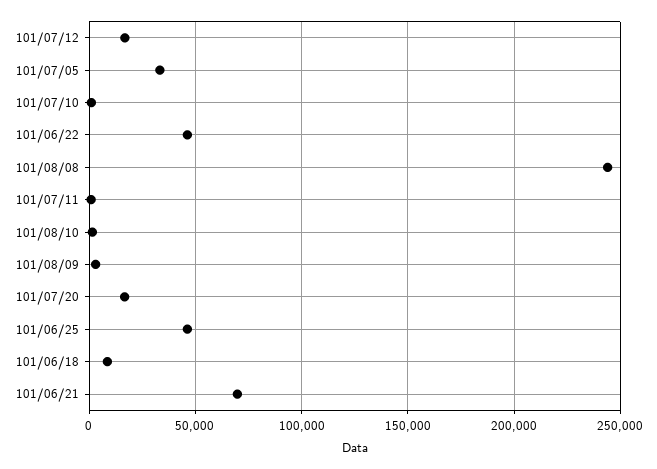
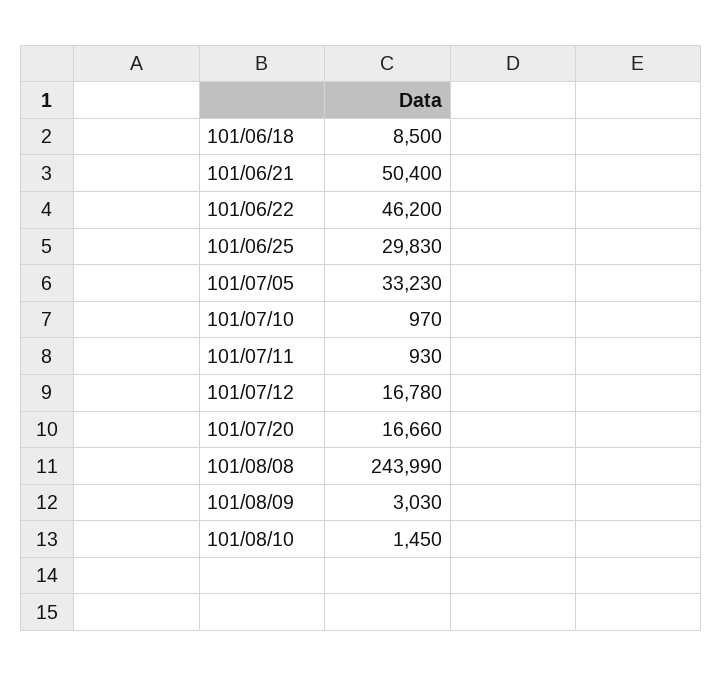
101/06/25: 45000 -> 29830
101/06/21: 70000 -> 50400

